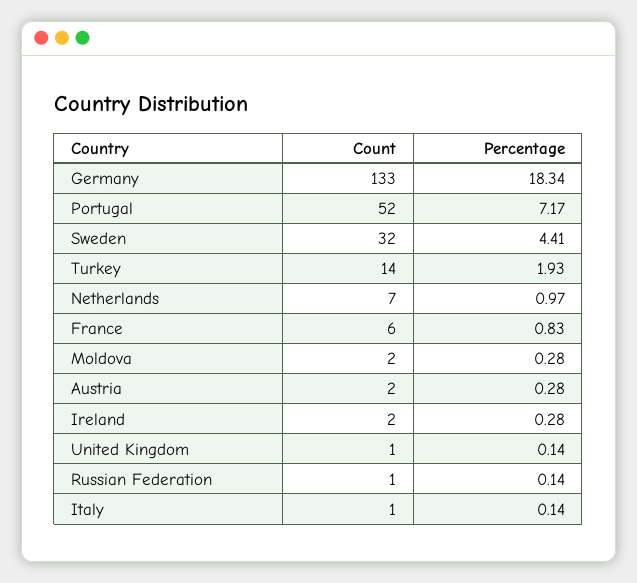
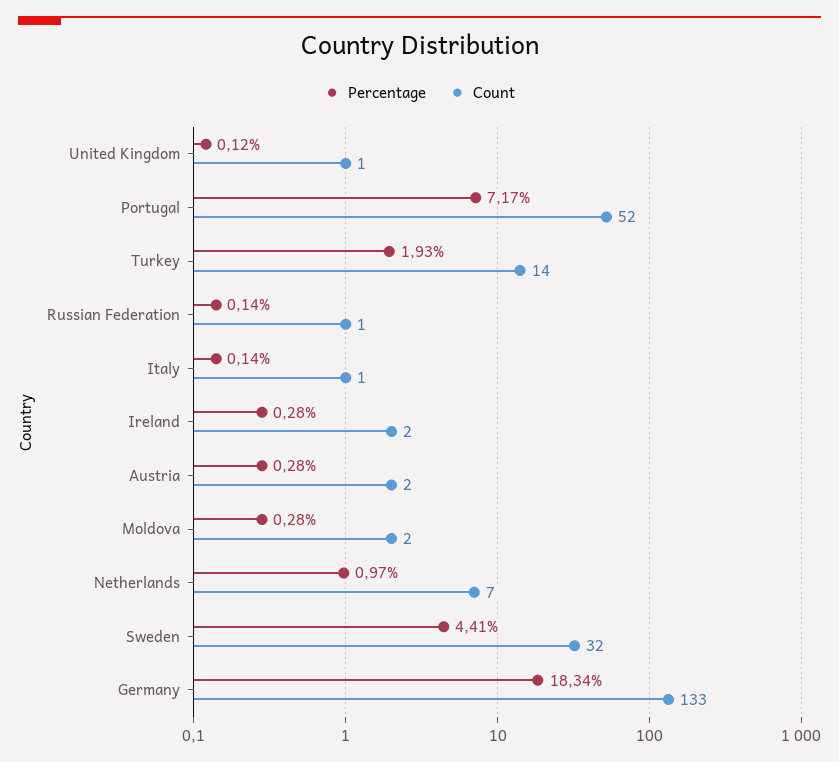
Count, France: 6 -> none
Percentage, France: 0.83 -> none
Percentage, United Kingdom: 0.14 -> 0.12

